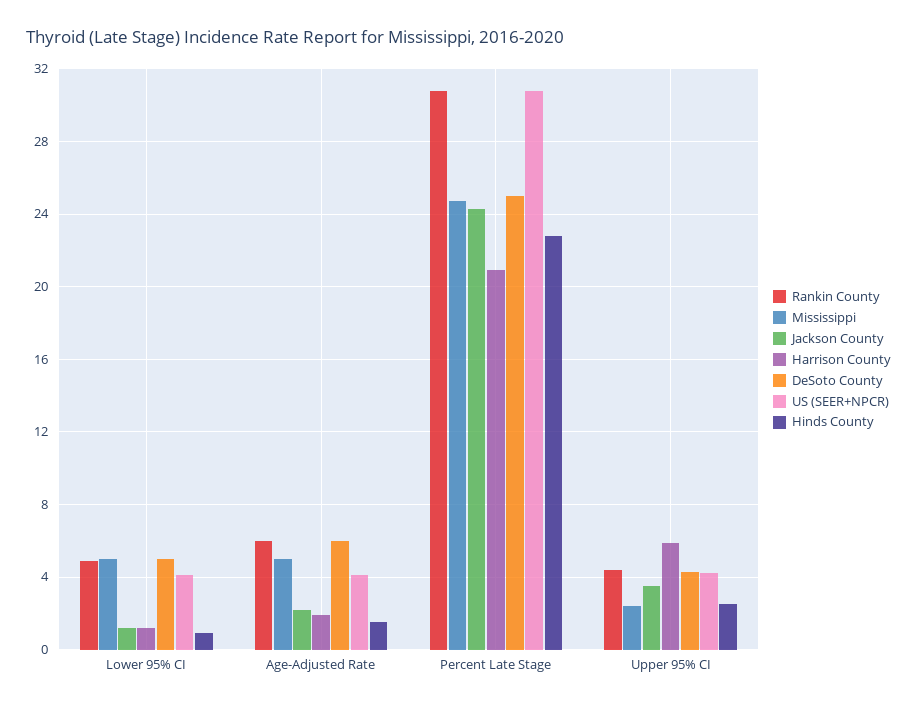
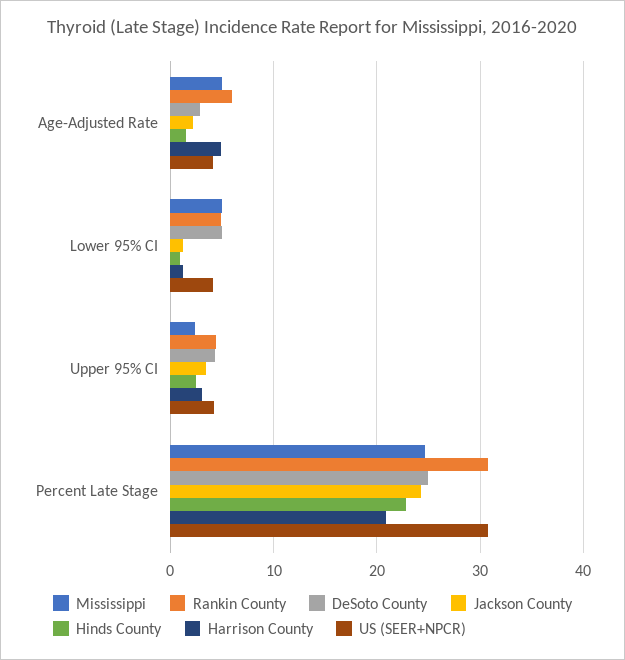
Harrison County, Age-Adjusted Rate: 2 -> 5
DeSoto County, Age-Adjusted Rate: 6 -> 3
Harrison County, Upper 95% CI: 6 -> 3

